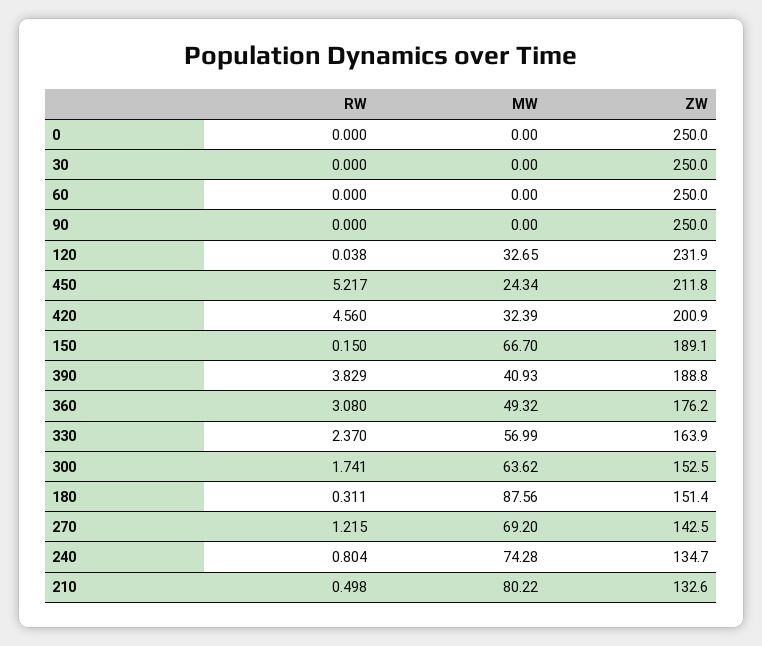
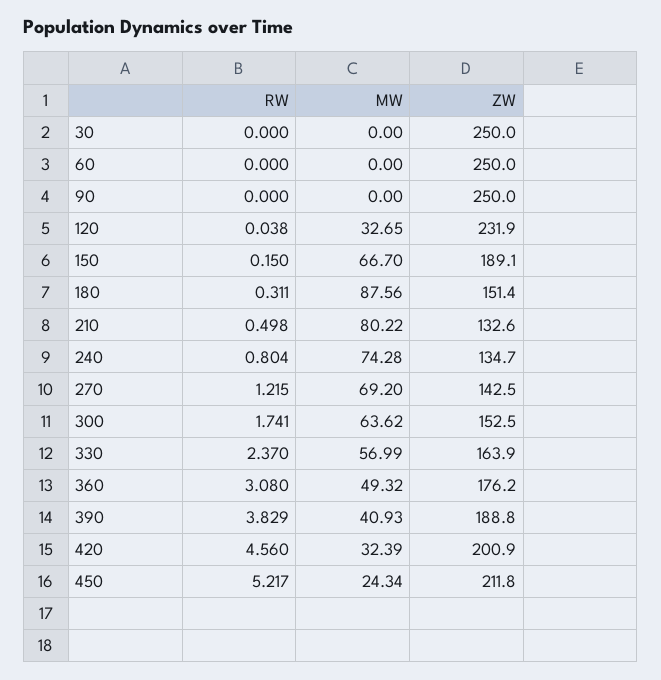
RW, 0: 0 -> none
MW, 0: 0 -> none
ZW, 0: 250 -> none

